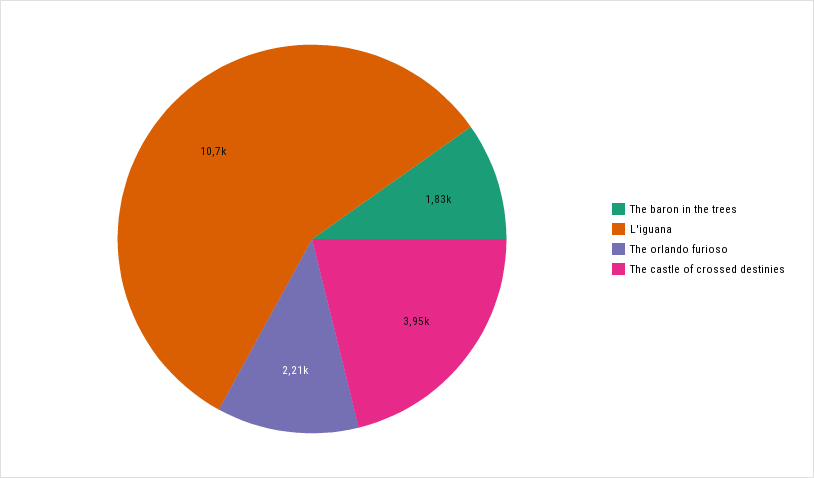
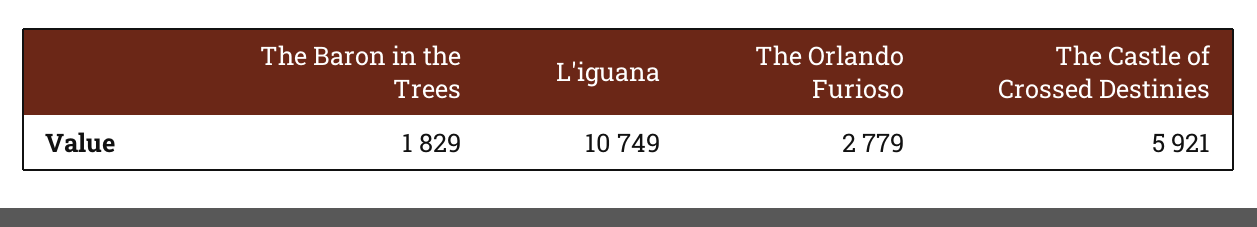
The orlando furioso: 2210 -> 2779
The castle of crossed destinies: 3950 -> 5921

